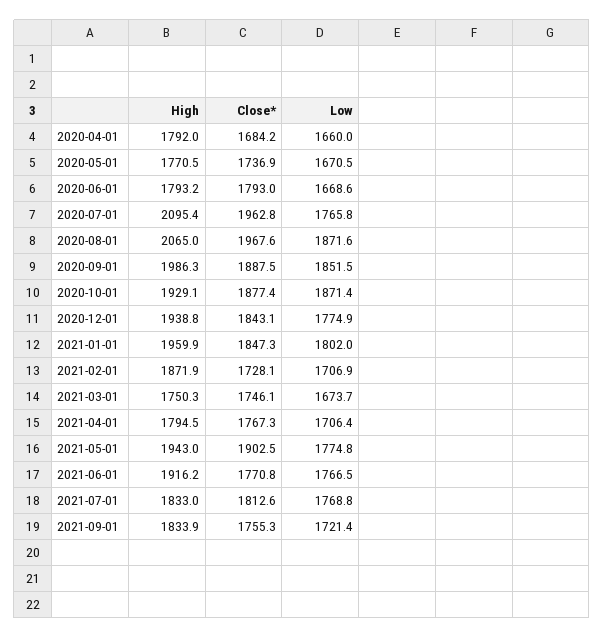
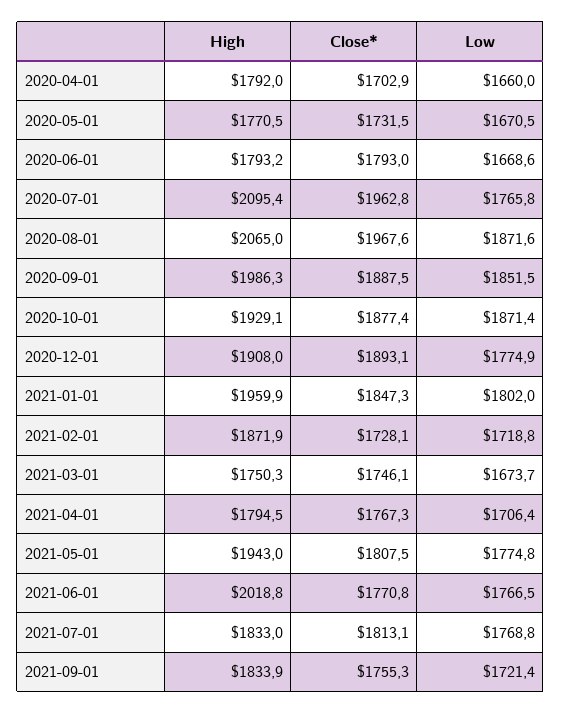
Close*, 2020-04-01: 1684.2 -> 1702.9
Close*, 2020-05-01: 1736.9 -> 1731.5
High, 2020-12-01: 1938.8 -> 1908
Close*, 2020-12-01: 1843.1 -> 1893.1
Low, 2021-02-01: 1706.9 -> 1718.8
Close*, 2021-05-01: 1902.5 -> 1807.5
High, 2021-06-01: 1916.2 -> 2018.8
Close*, 2021-07-01: 1812.6 -> 1813.1

